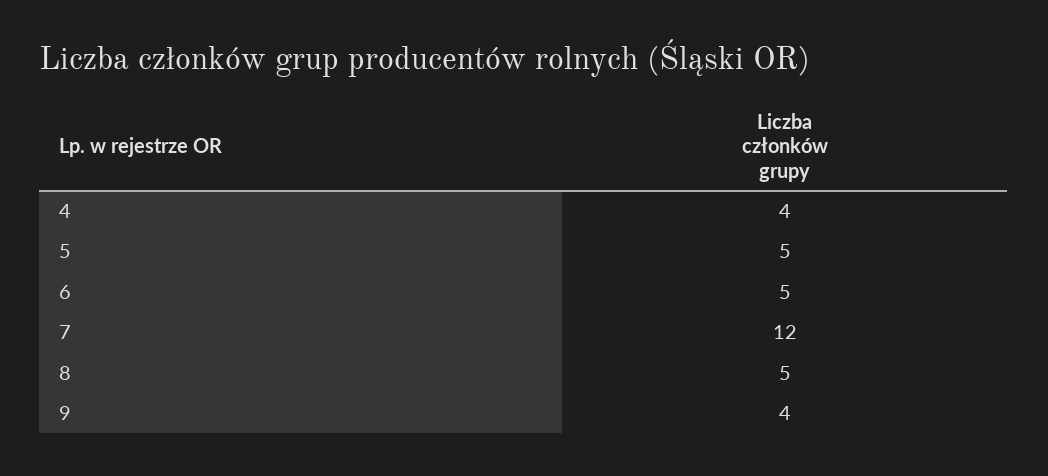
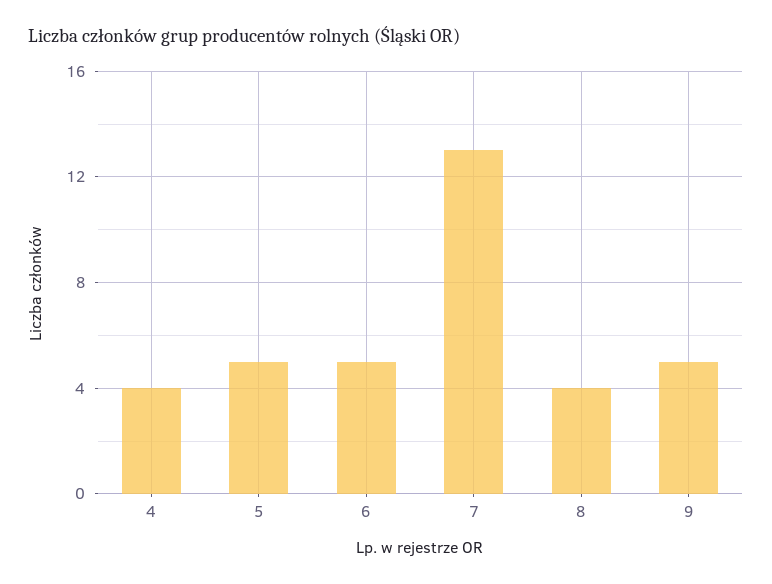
7: 12 -> 13
8: 5 -> 4
9: 4 -> 5

